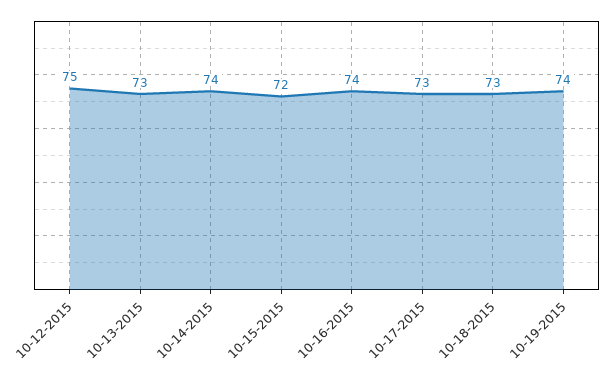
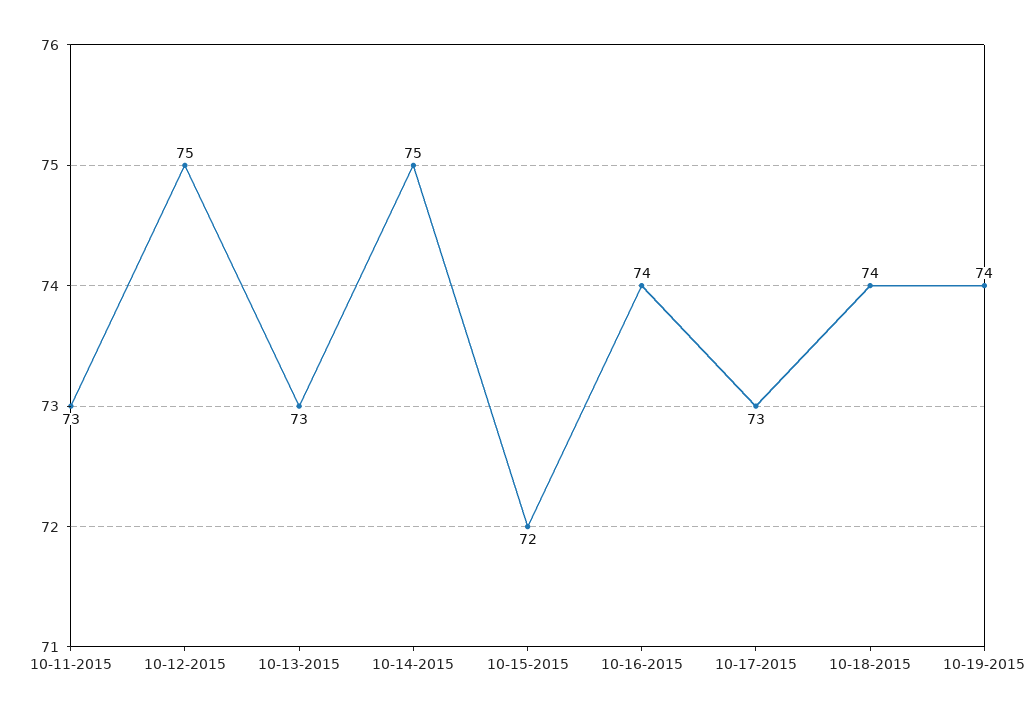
10-14-2015: 74 -> 75
10-18-2015: 73 -> 74
10-11-2015: none -> 73

